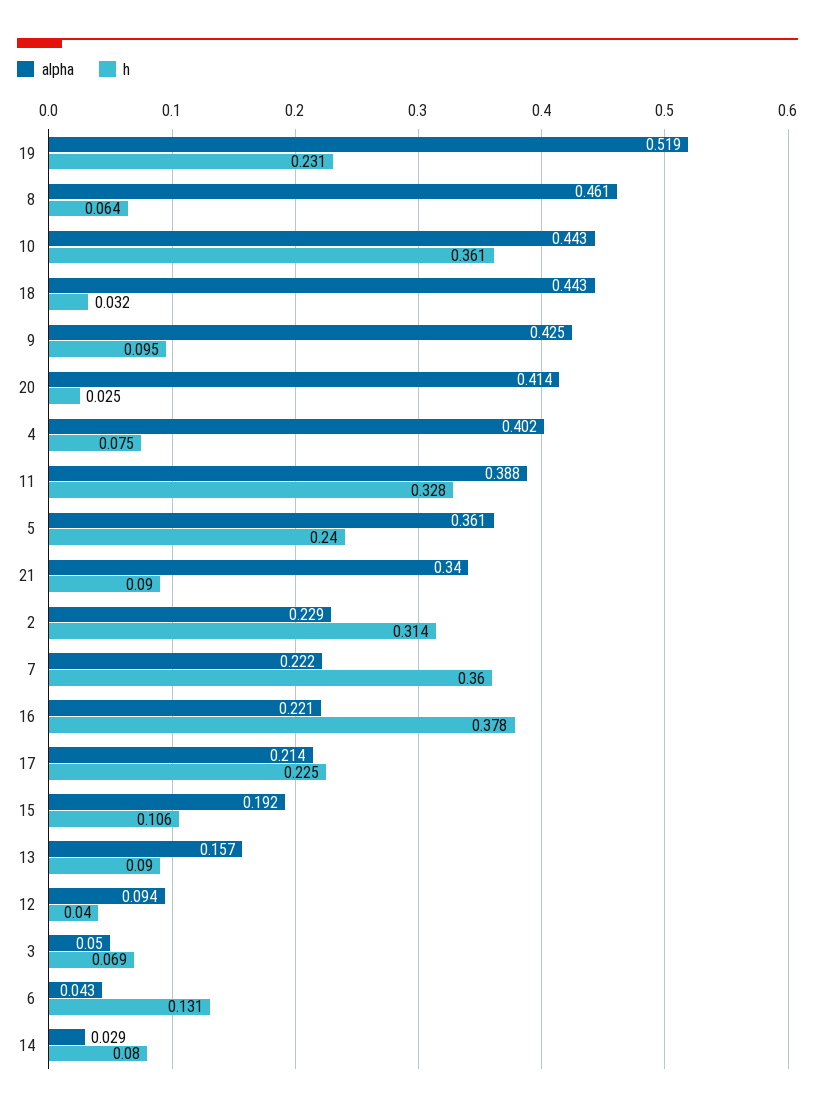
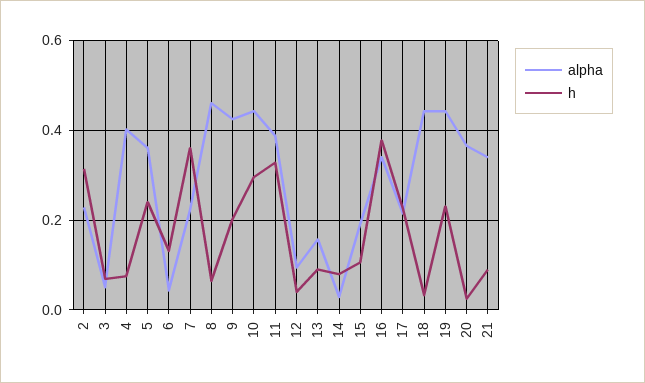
alpha, 19: 0.519 -> 0.44
h, 10: 0.361 -> 0.3
h, 9: 0.095 -> 0.2
alpha, 20: 0.414 -> 0.36
alpha, 16: 0.221 -> 0.34

